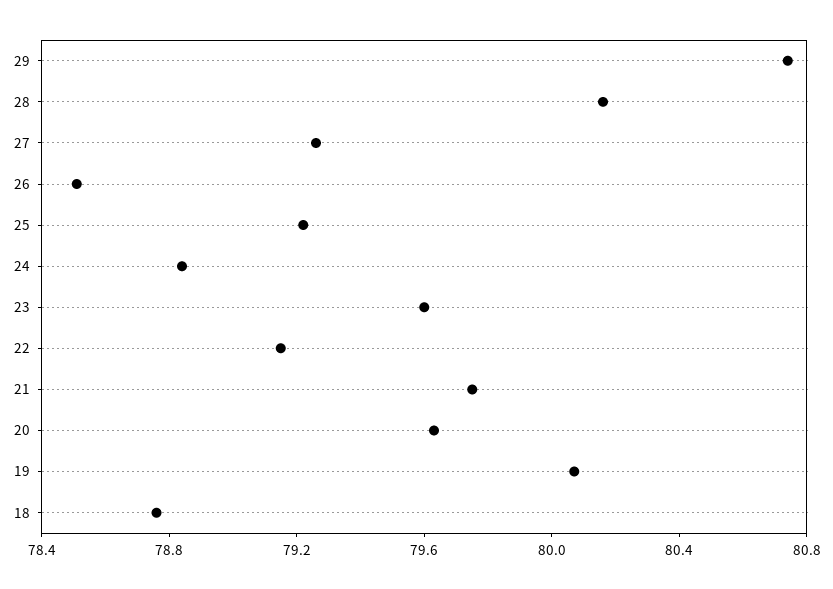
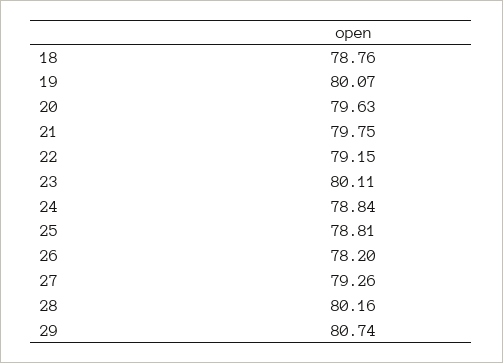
26: 78.5 -> 78.2
25: 79.2 -> 78.81
23: 79.6 -> 80.11

